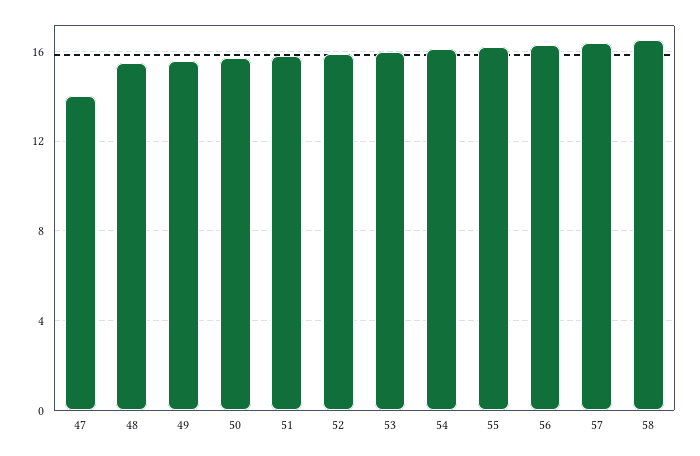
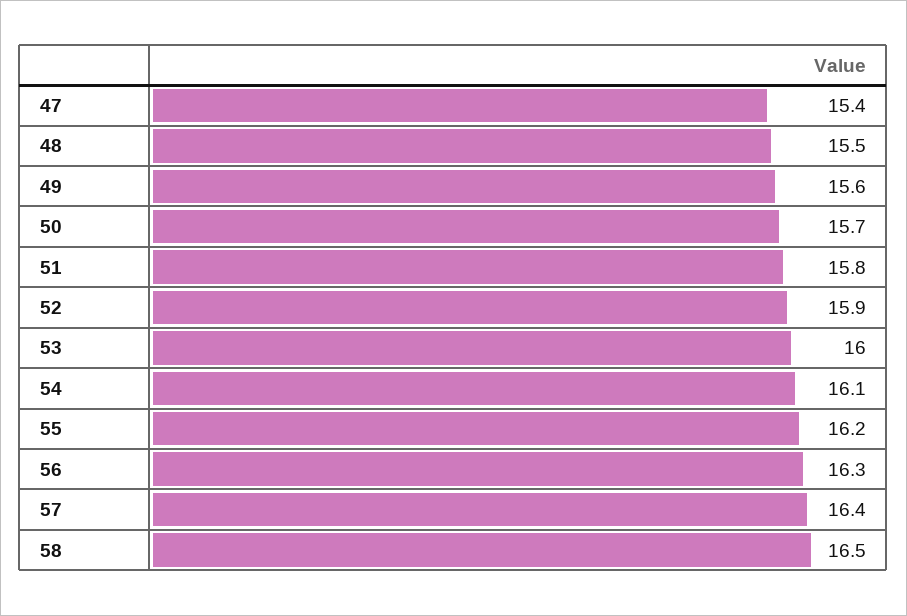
47: 14 -> 15.4

